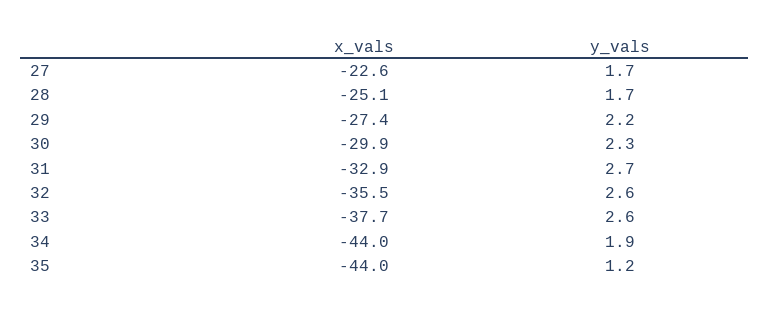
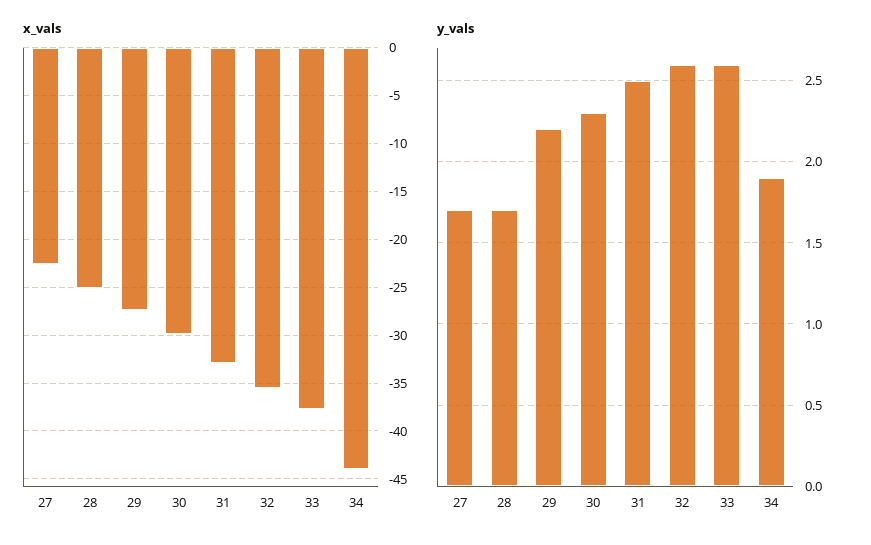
y_vals, 31: 2.7 -> 2.5
x_vals, 35: -44 -> none
y_vals, 35: 1.2 -> none

